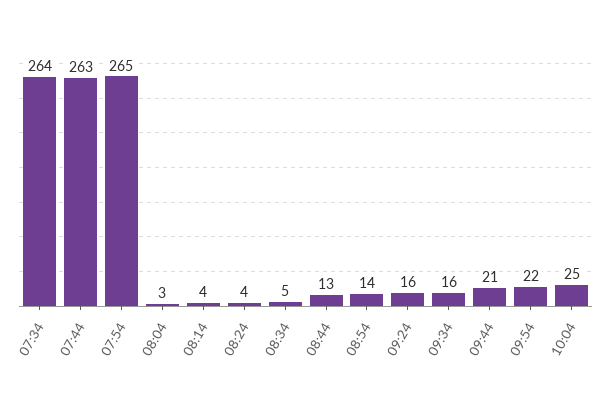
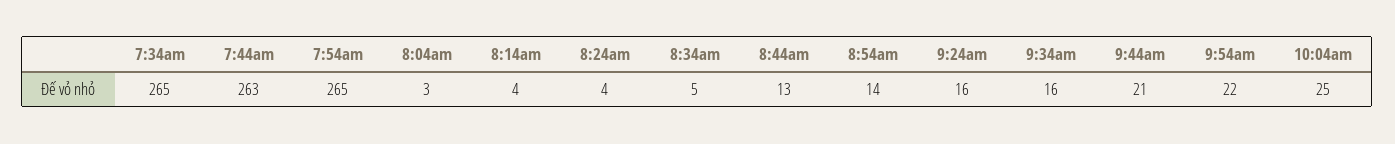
07:34: 264 -> 265

